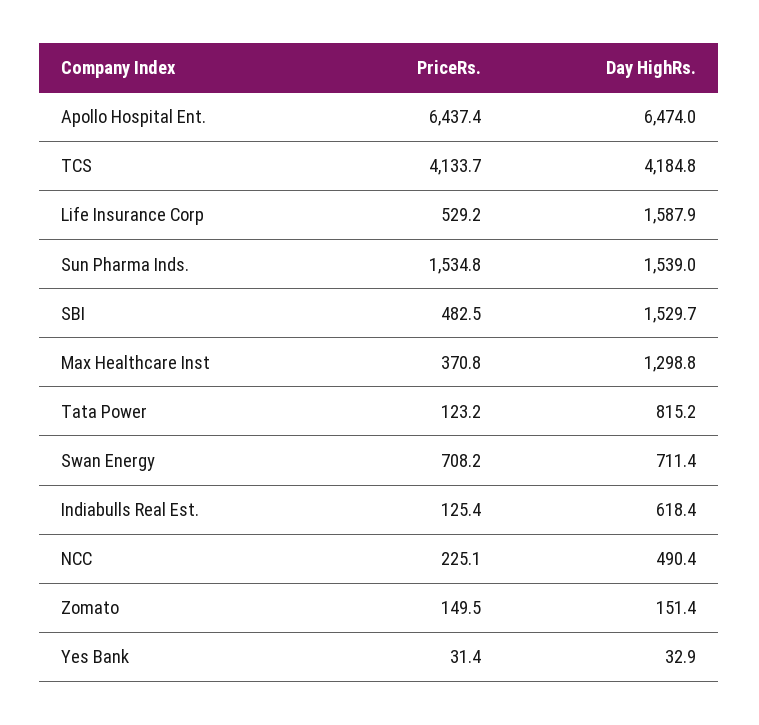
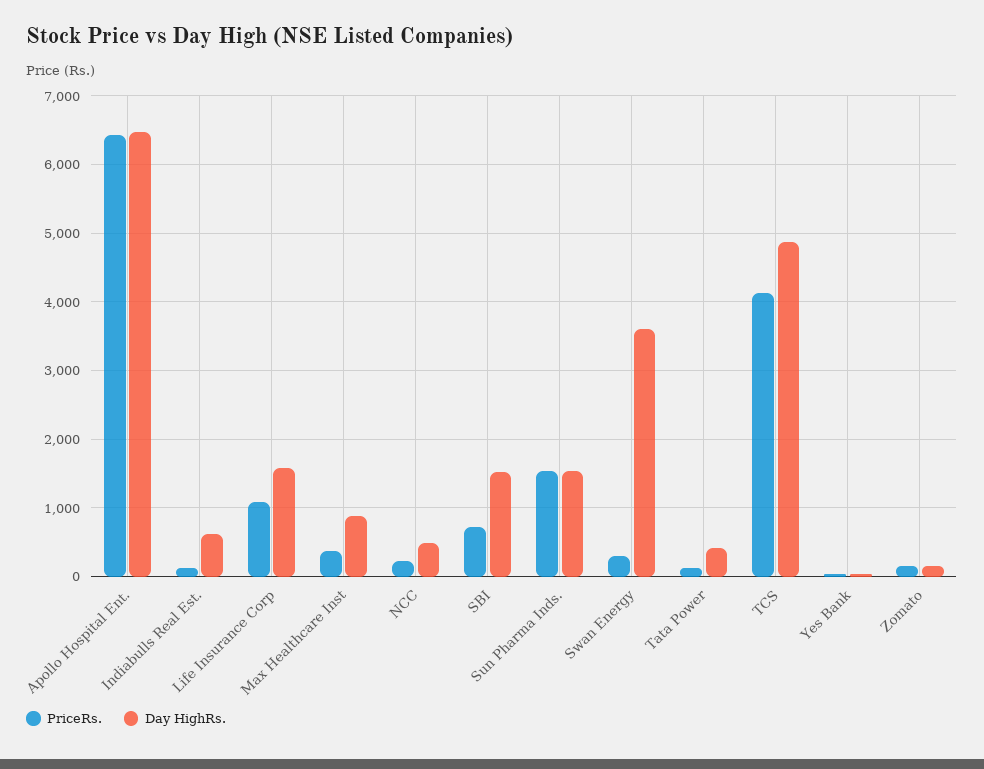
Day HighRs., TCS: 4184.8 -> 4900
PriceRs., Life Insurance Corp: 529.2 -> 1100
PriceRs., SBI: 482.5 -> 700
Day HighRs., Max Healthcare Inst: 1298.8 -> 900
Day HighRs., Tata Power: 815.2 -> 400
PriceRs., Swan Energy: 708.2 -> 300
Day HighRs., Swan Energy: 711.4 -> 3600

